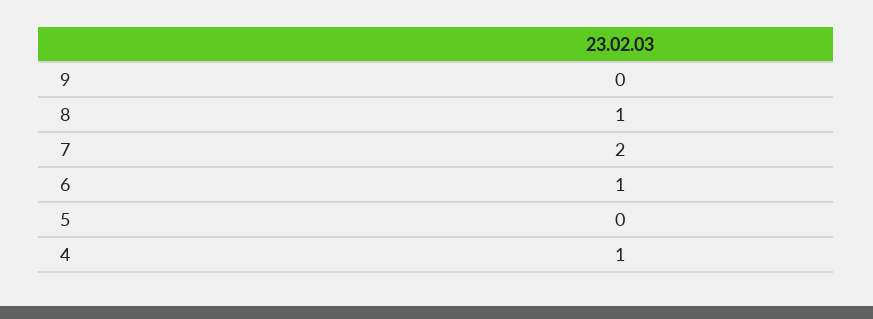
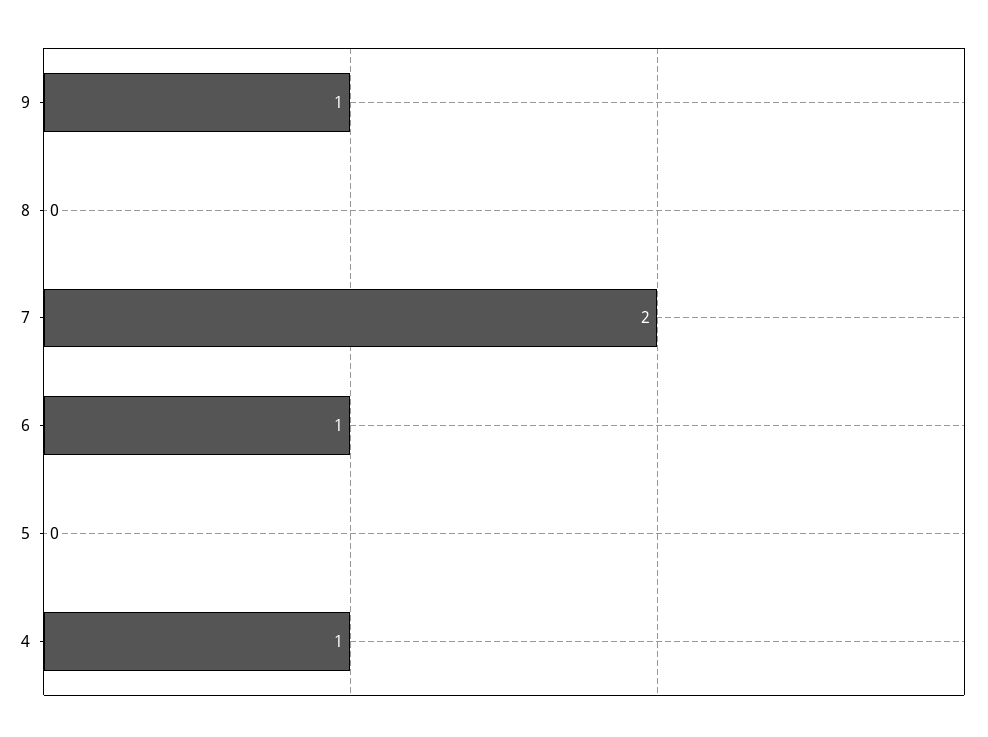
9: 0 -> 1
8: 1 -> 0

